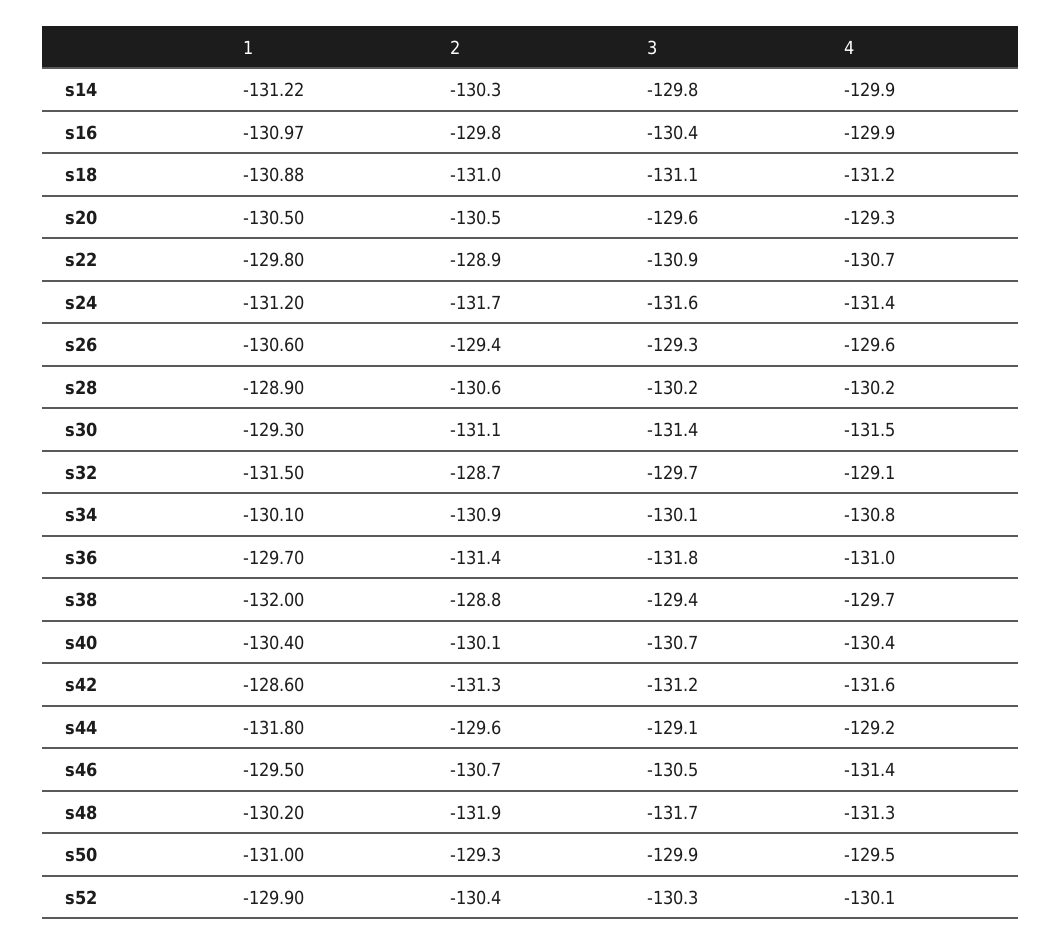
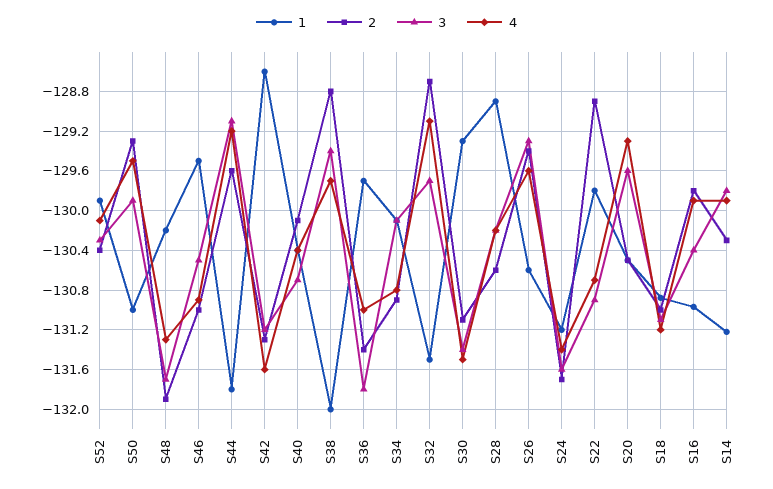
2, s46: -130.7 -> -131
4, s46: -131.4 -> -130.9

